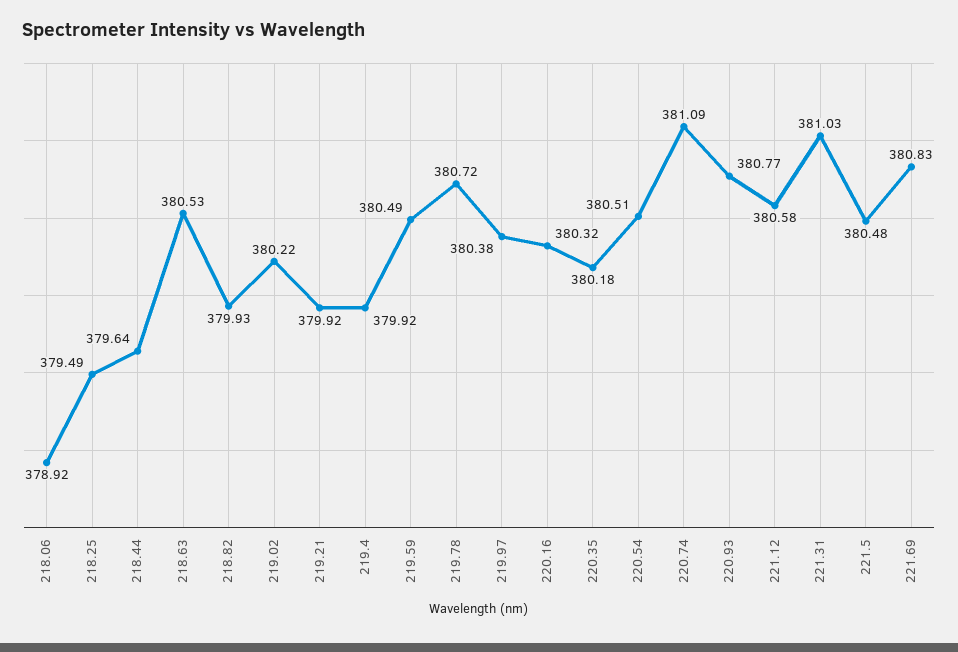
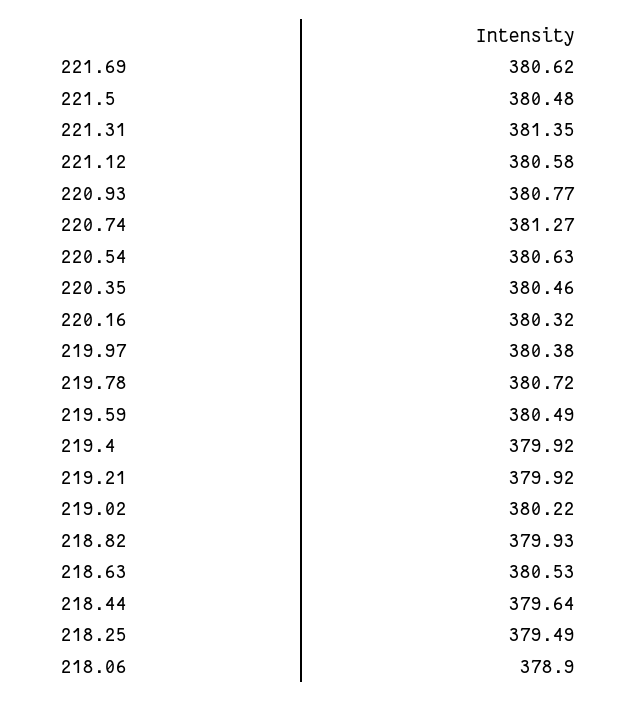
218.06: 378.92 -> 378.9
220.35: 380.18 -> 380.46
220.54: 380.51 -> 380.63
220.74: 381.09 -> 381.27
221.31: 381.03 -> 381.35
221.69: 380.83 -> 380.62

